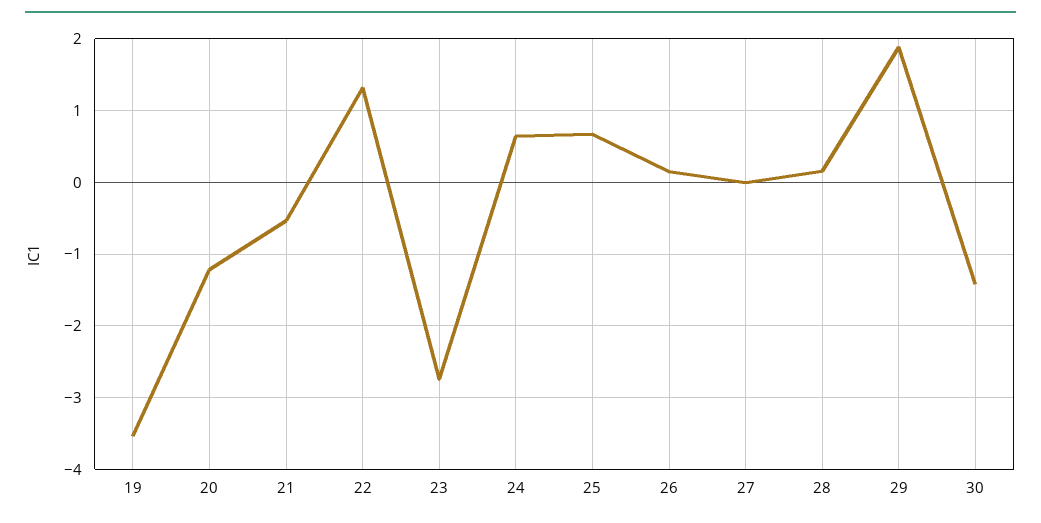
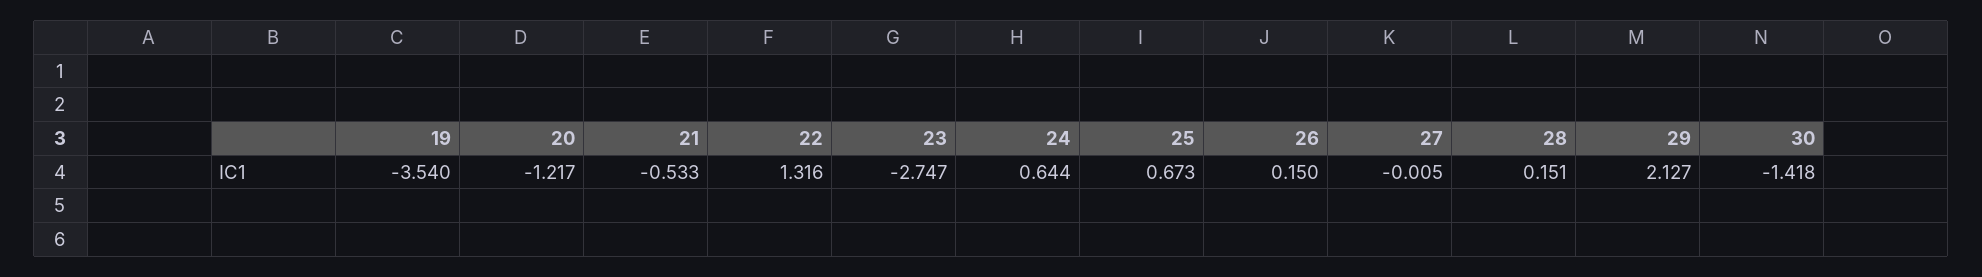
29: 1.9 -> 2.127

